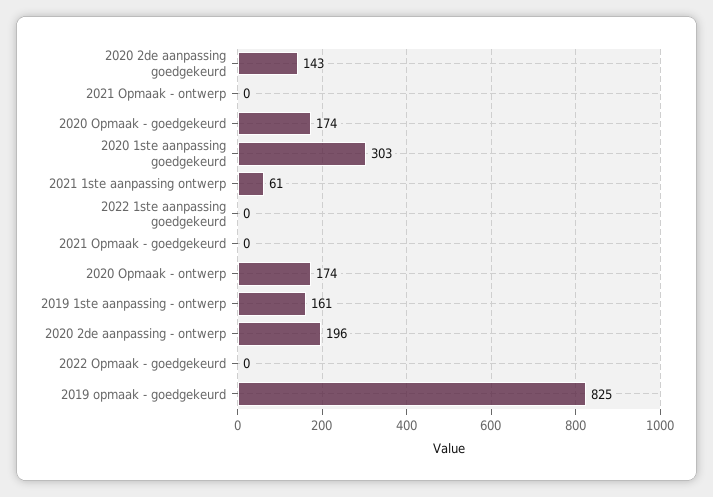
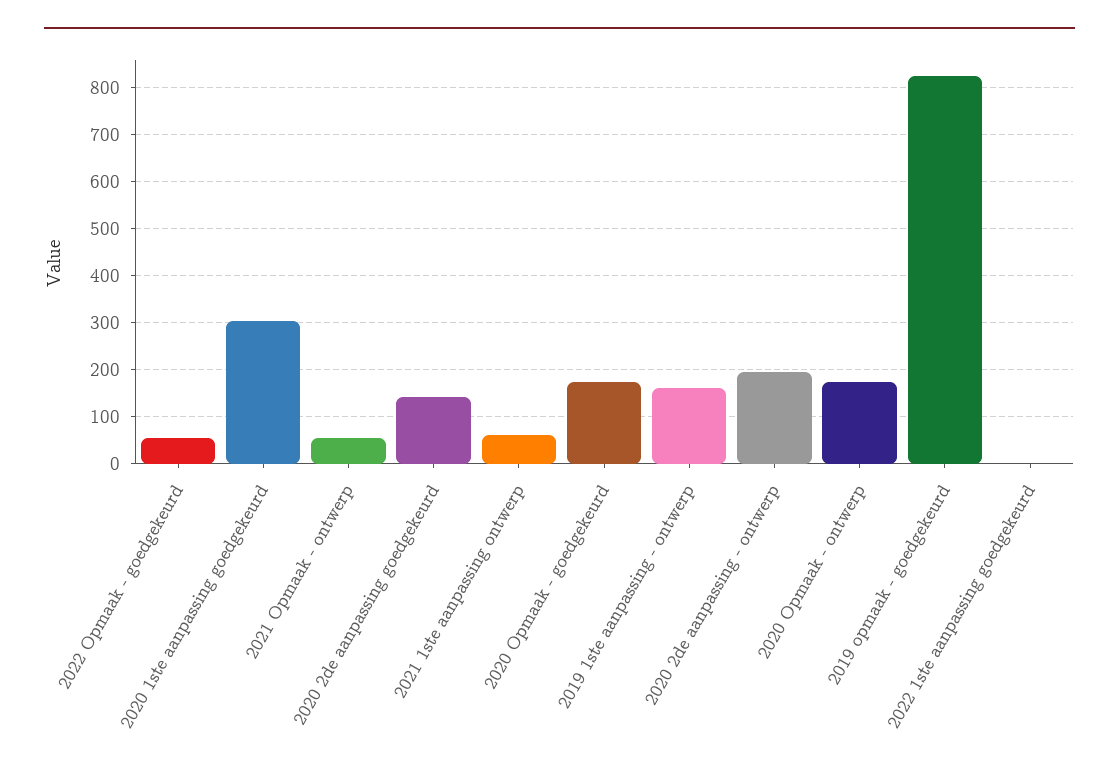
2021 Opmaak - ontwerp: 0 -> 60
2021 Opmaak - goedgekeurd: 0 -> none
2022 Opmaak - goedgekeurd: 0 -> 60

